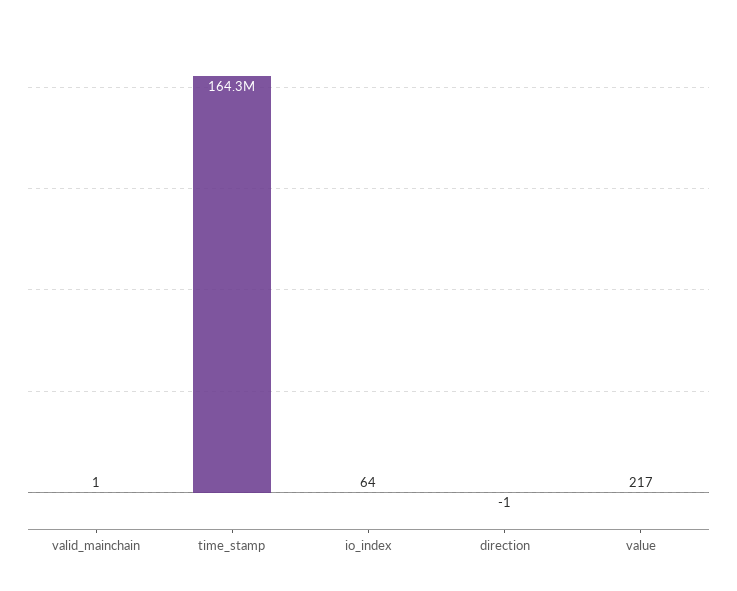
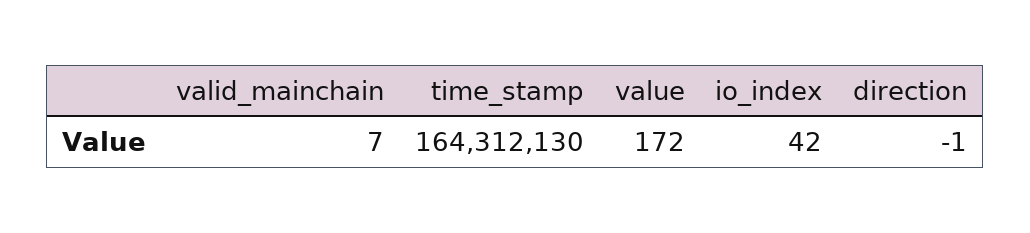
valid_mainchain: 1 -> 7
io_index: 64 -> 42
value: 217 -> 172

